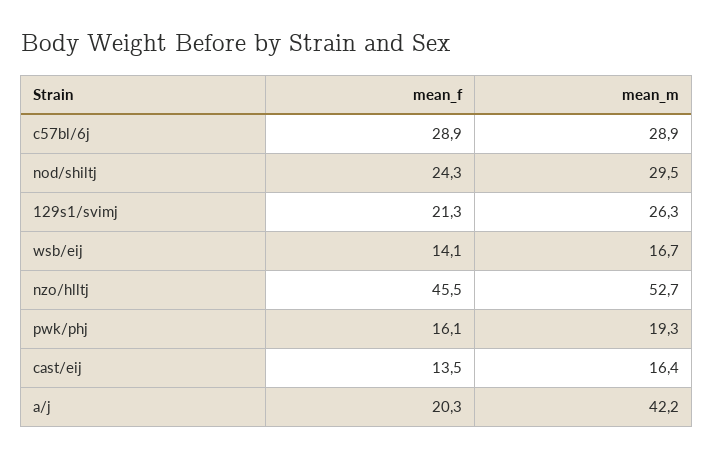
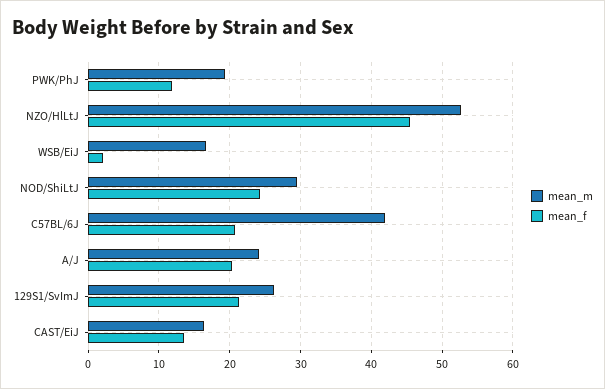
mean_f, c57bl/6j: 28.9 -> 21
mean_m, c57bl/6j: 28.9 -> 42
mean_f, wsb/eij: 14.1 -> 2
mean_f, pwk/phj: 16.1 -> 12
mean_m, a/j: 42.2 -> 24

